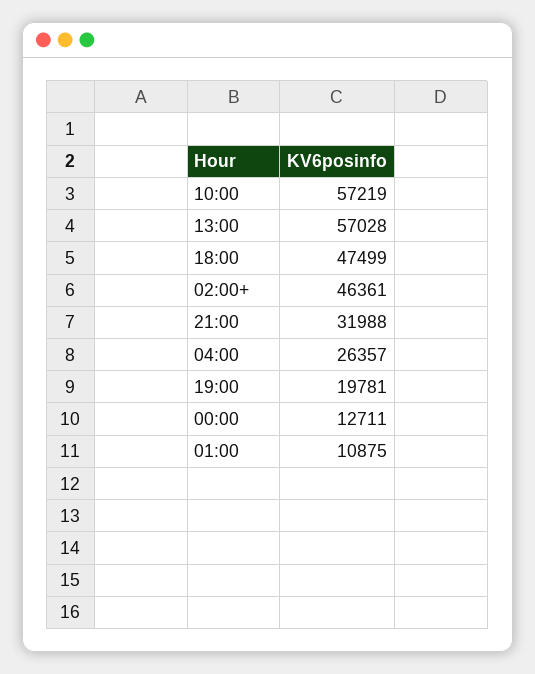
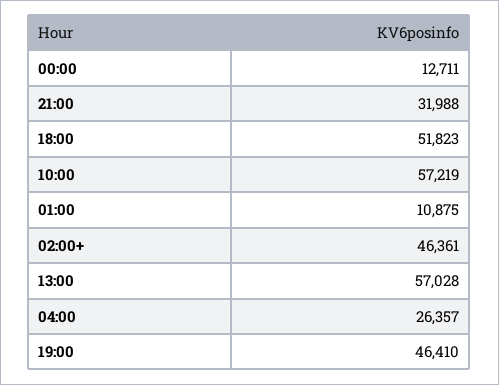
18:00: 47499 -> 51823
19:00: 19781 -> 46410

